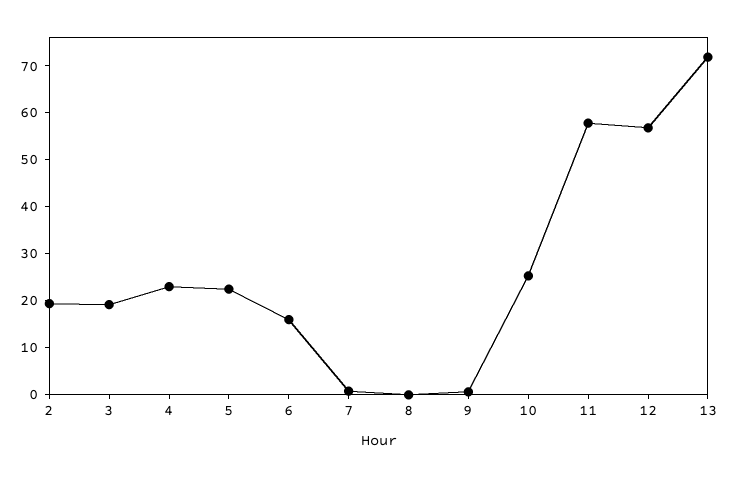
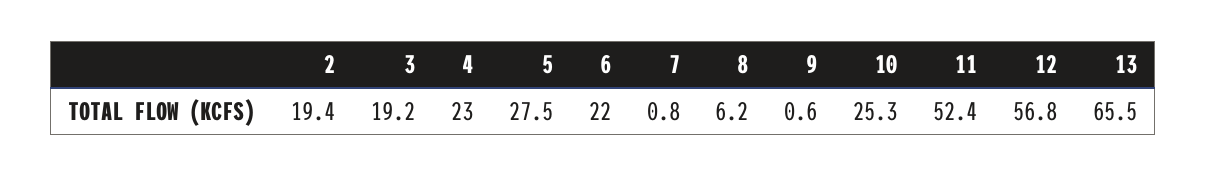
5: 22 -> 27.5
6: 16 -> 22
8: 0 -> 6.2
11: 58 -> 52.4
13: 72 -> 65.5

